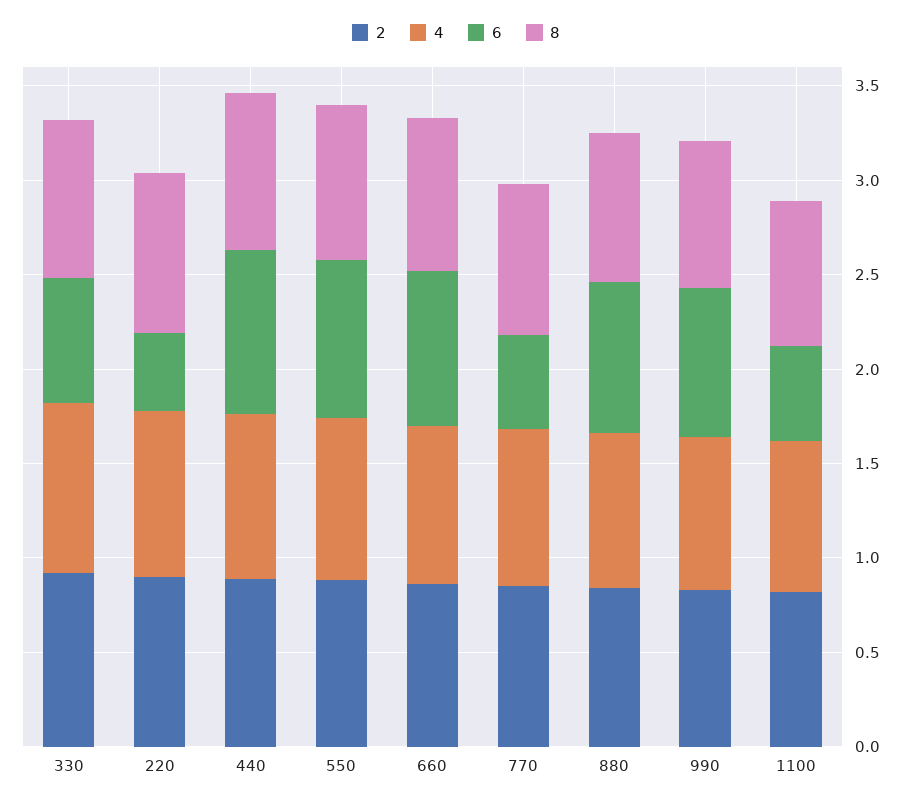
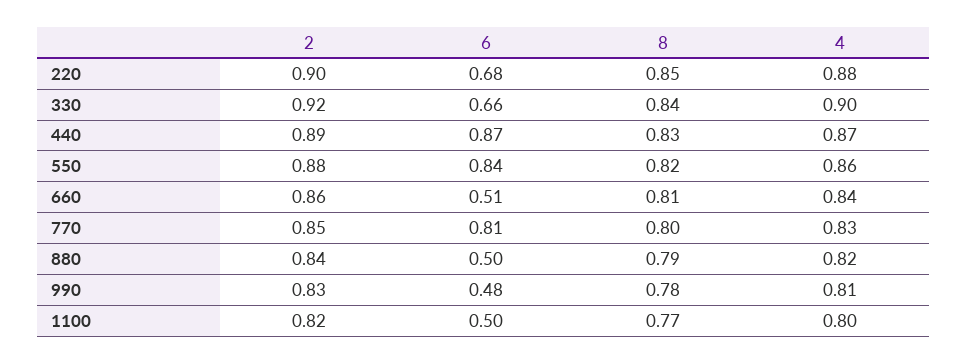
6, 220: 0.4 -> 0.68
6, 660: 0.8 -> 0.51
6, 770: 0.5 -> 0.81
6, 880: 0.8 -> 0.5
6, 990: 0.8 -> 0.48

